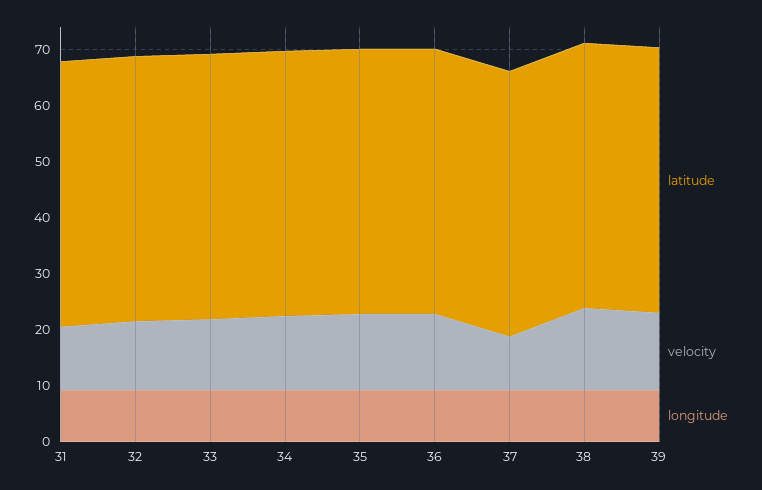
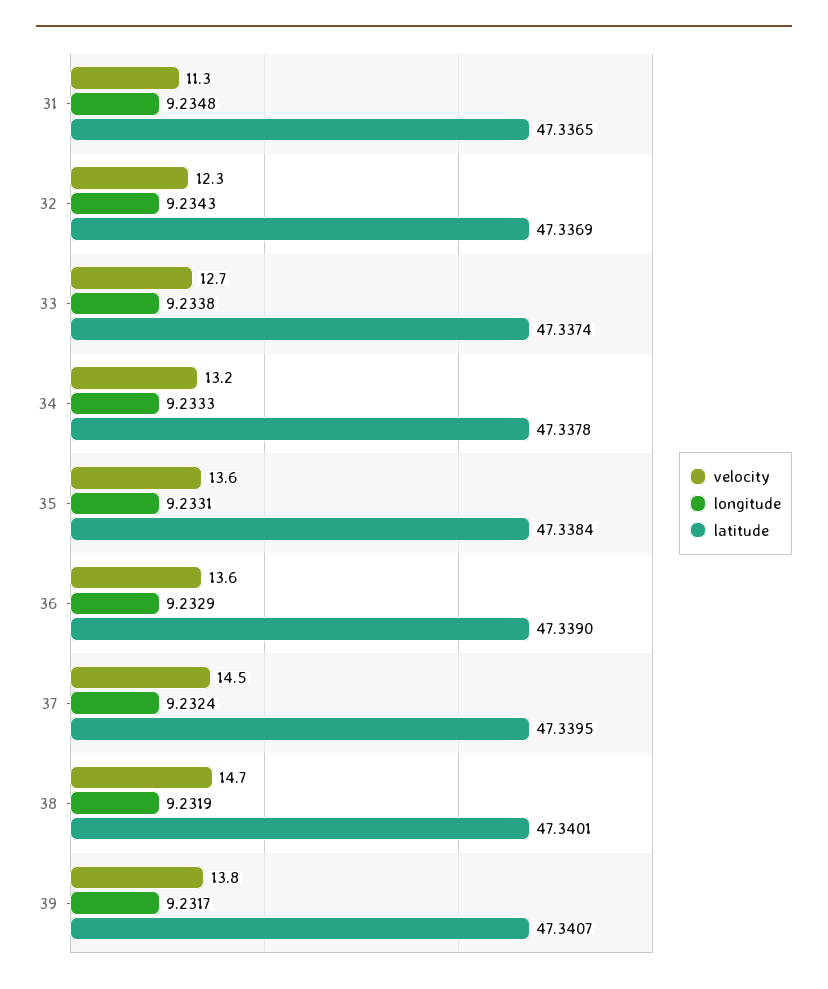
velocity, 37: 10 -> 14.5

